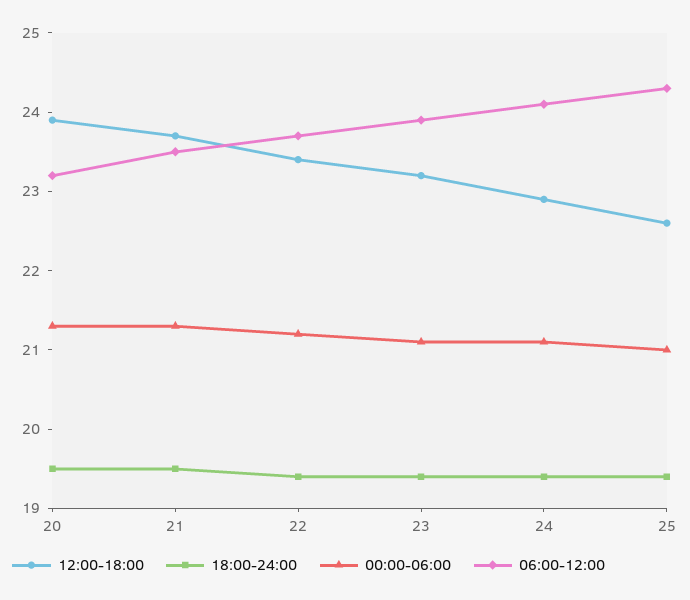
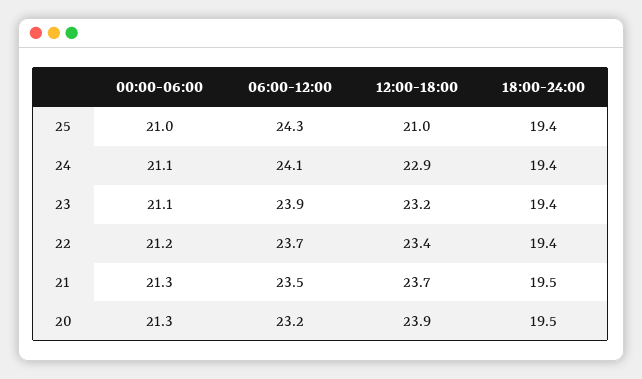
12:00-18:00, 25: 22.5 -> 21

